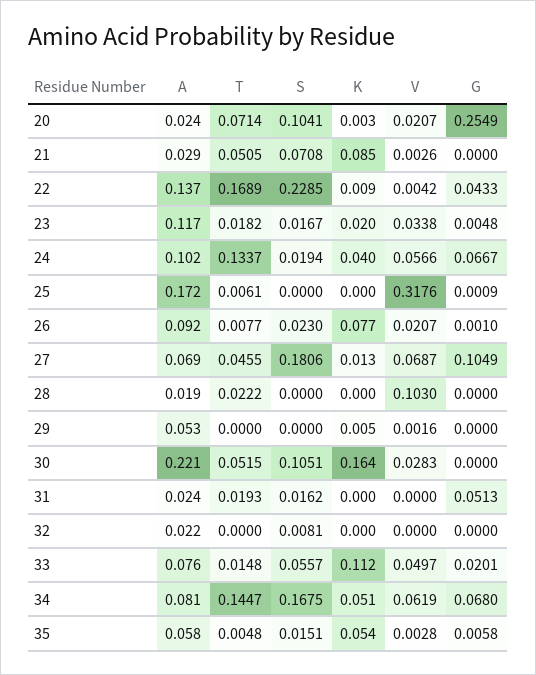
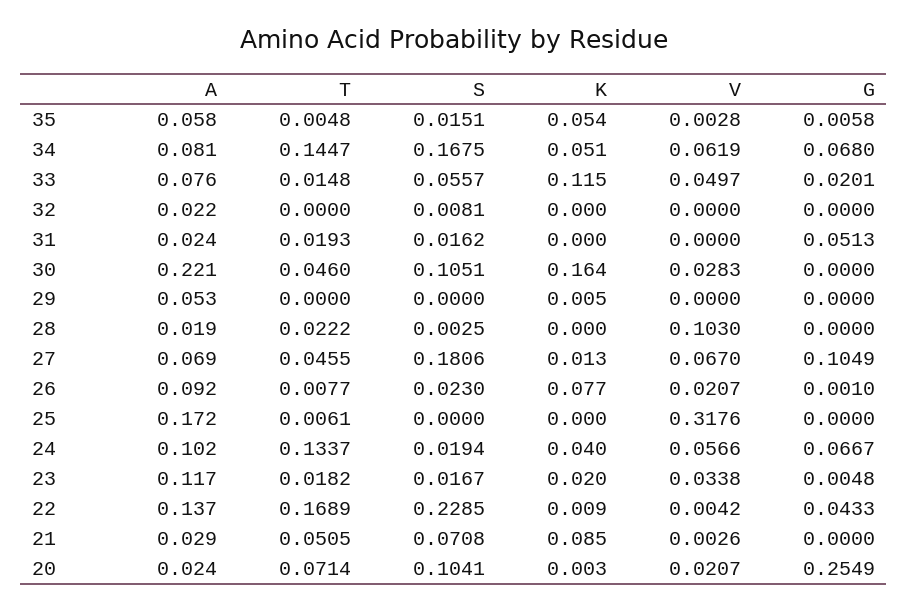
G, 25: 0.0009 -> 0
V, 27: 0.0687 -> 0.067
S, 28: 0 -> 0.0025
V, 29: 0.0016 -> 0
T, 30: 0.0515 -> 0.046
K, 33: 0.112 -> 0.115

